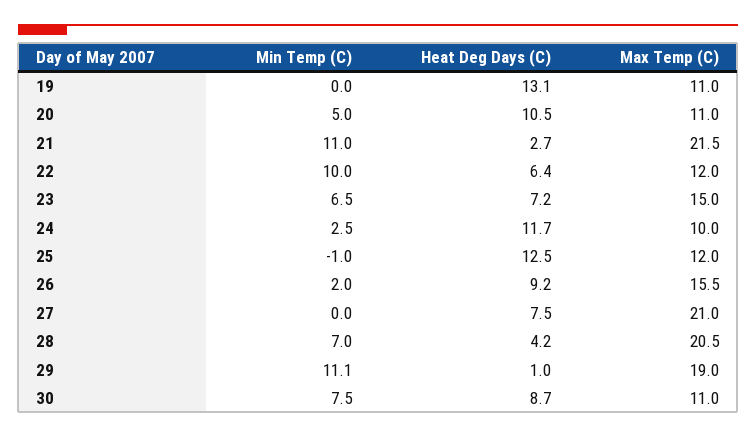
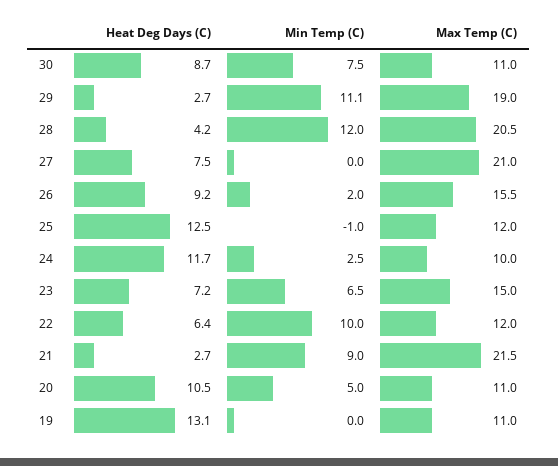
Min Temp (C), 21: 11 -> 9
Min Temp (C), 28: 7 -> 12
Heat Deg Days (C), 29: 1 -> 2.7

